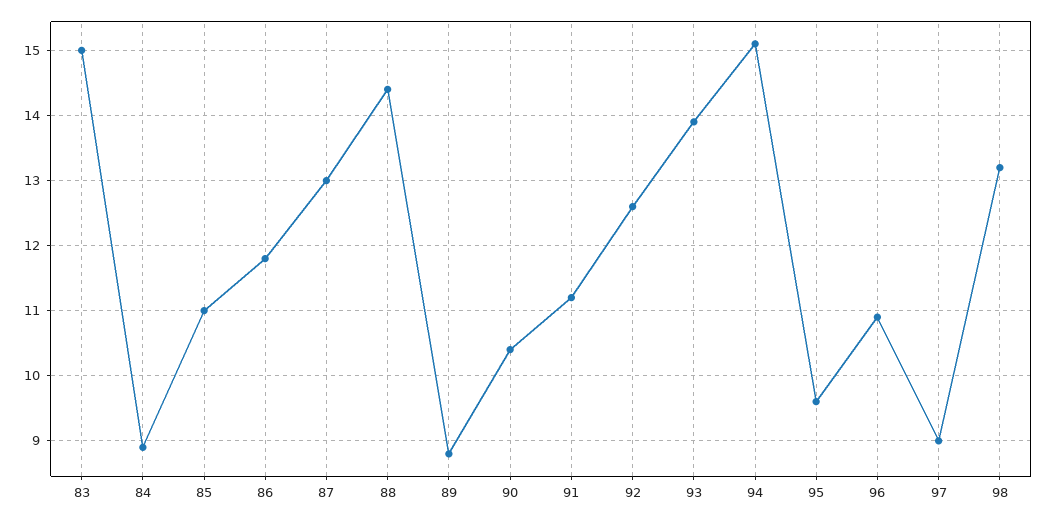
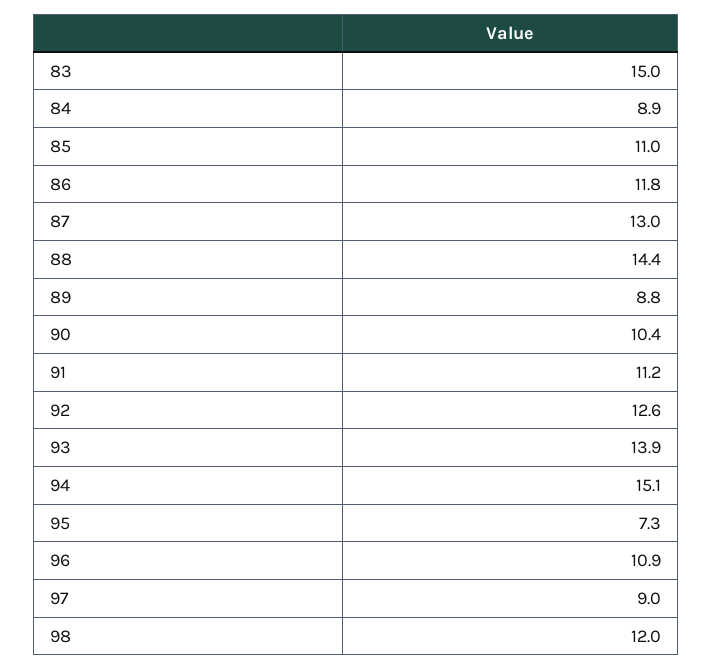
95: 9.6 -> 7.3
98: 13.2 -> 12

